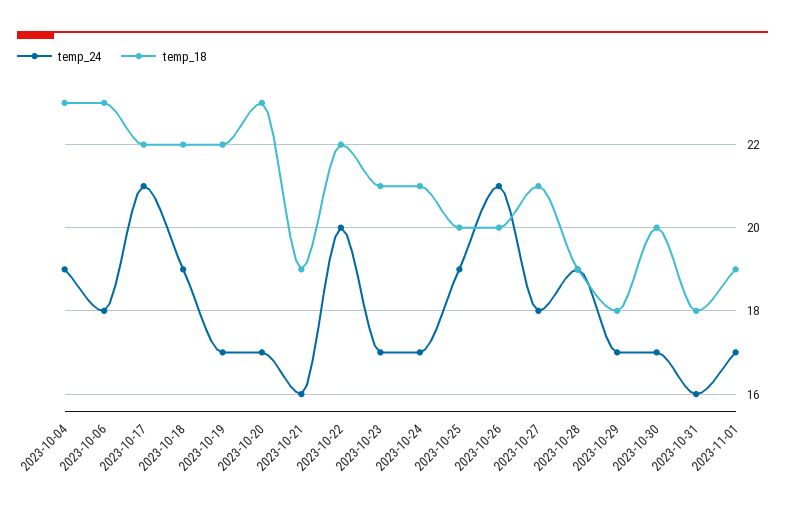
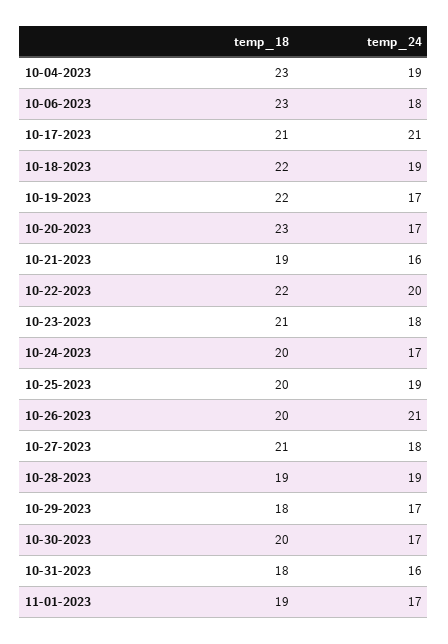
temp_18, 2023-10-17: 22 -> 21
temp_24, 2023-10-23: 17 -> 18
temp_18, 2023-10-24: 21 -> 20

